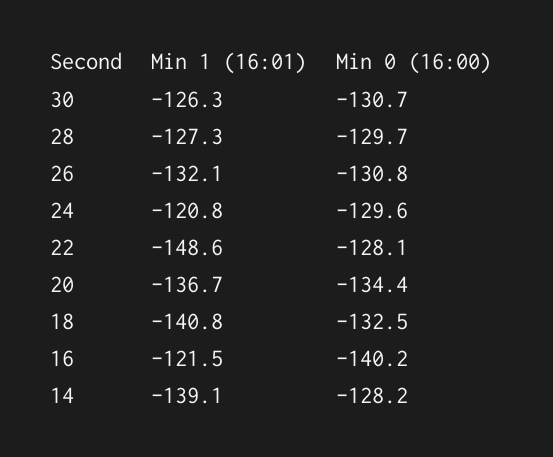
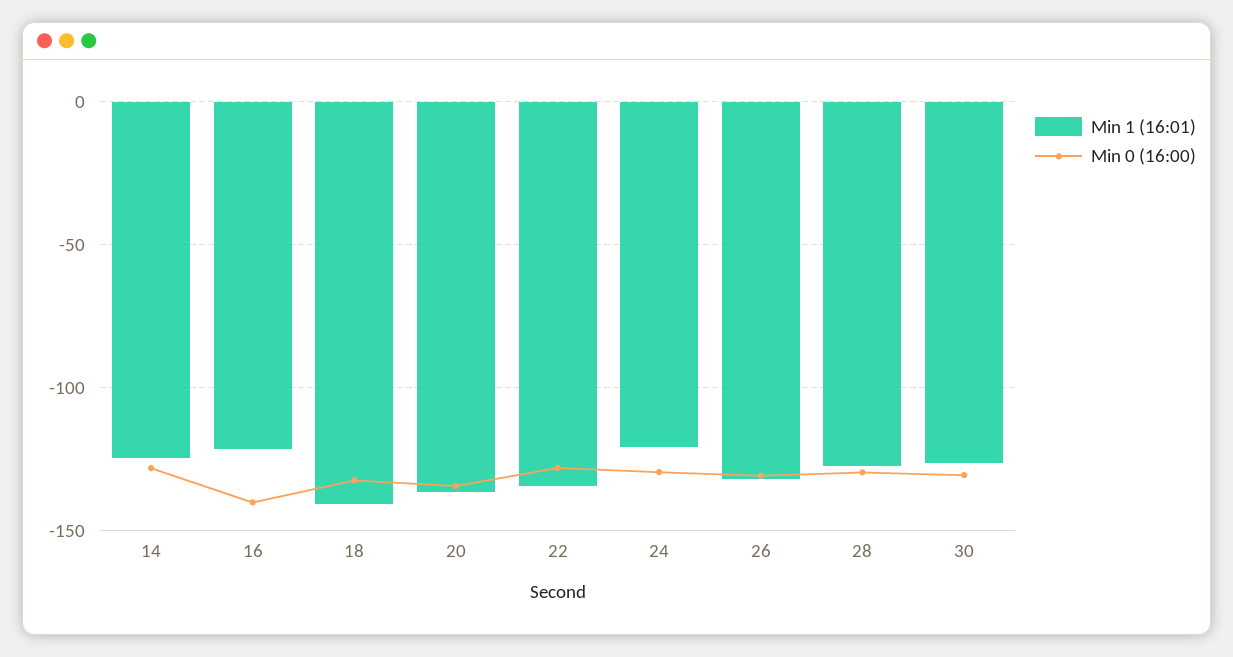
Min 1 (16:01), 22: -148.6 -> -135
Min 1 (16:01), 14: -139.1 -> -125

